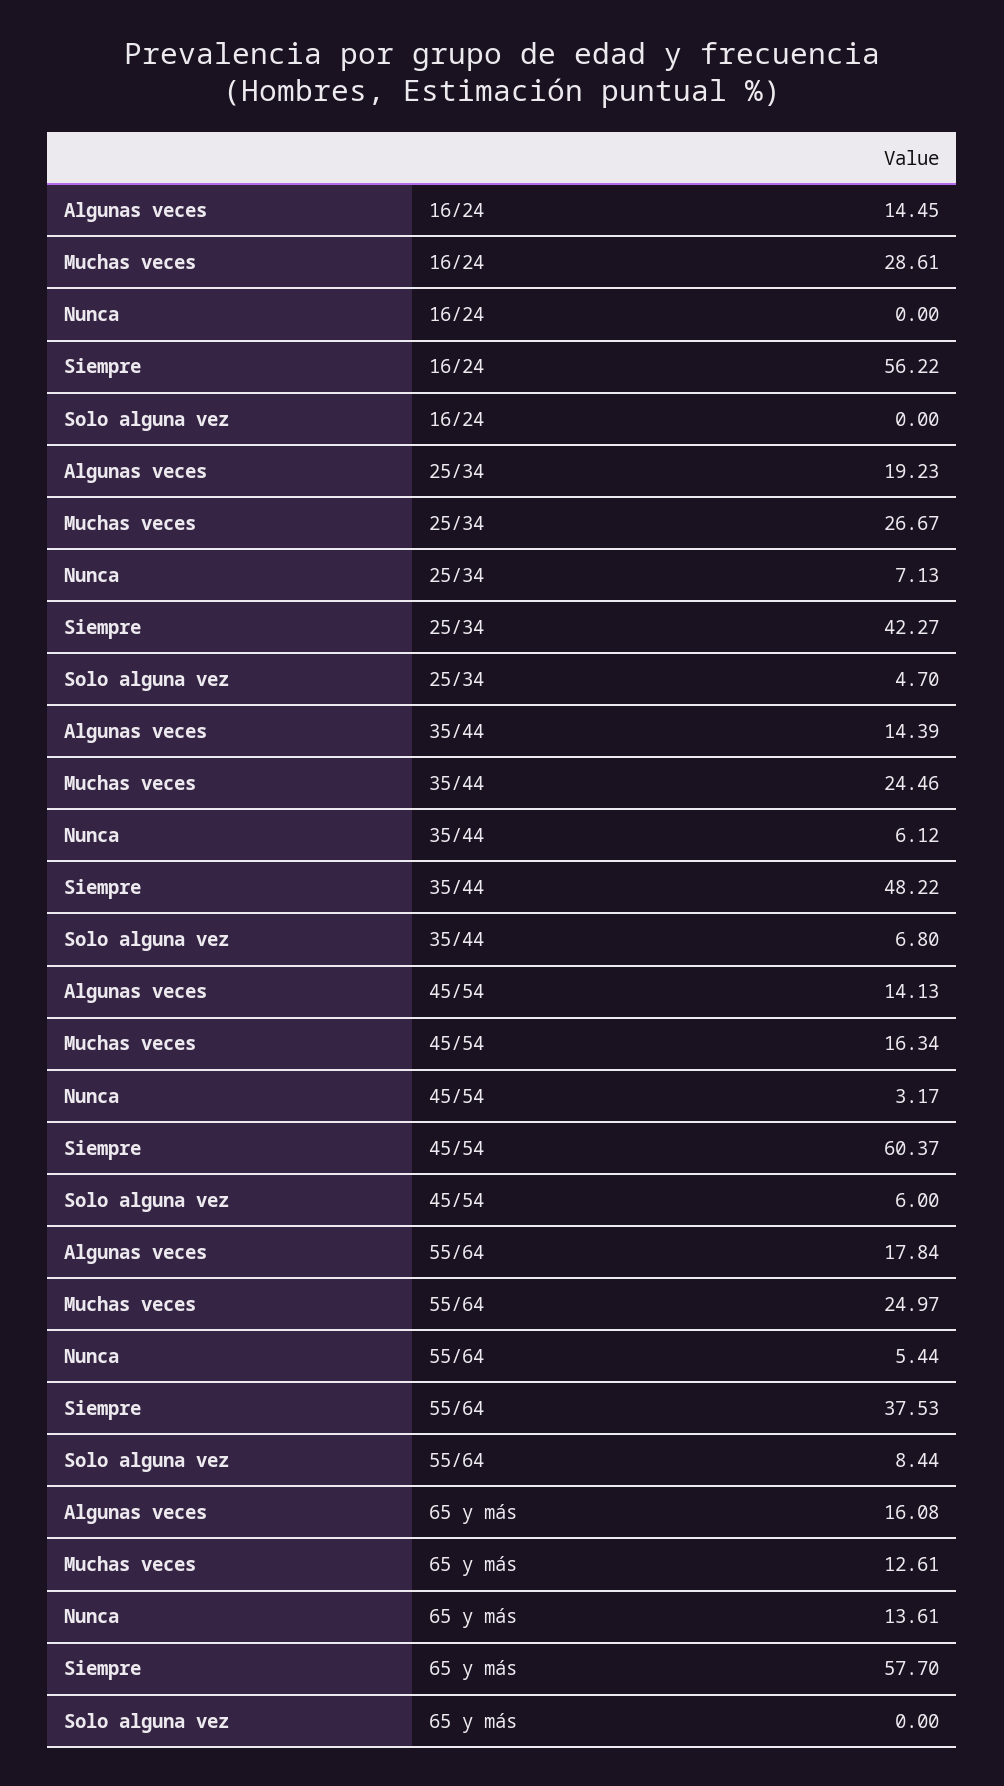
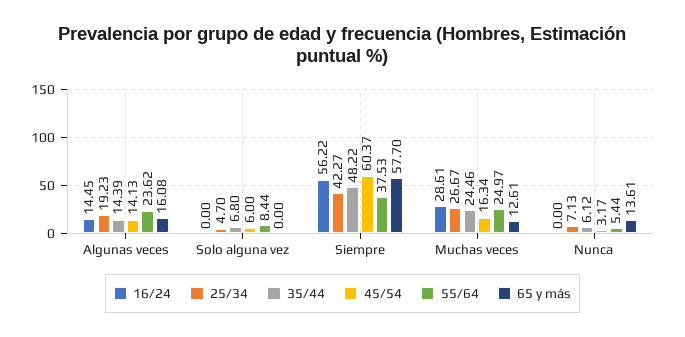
55/64, Algunas veces: 17.84 -> 23.62

